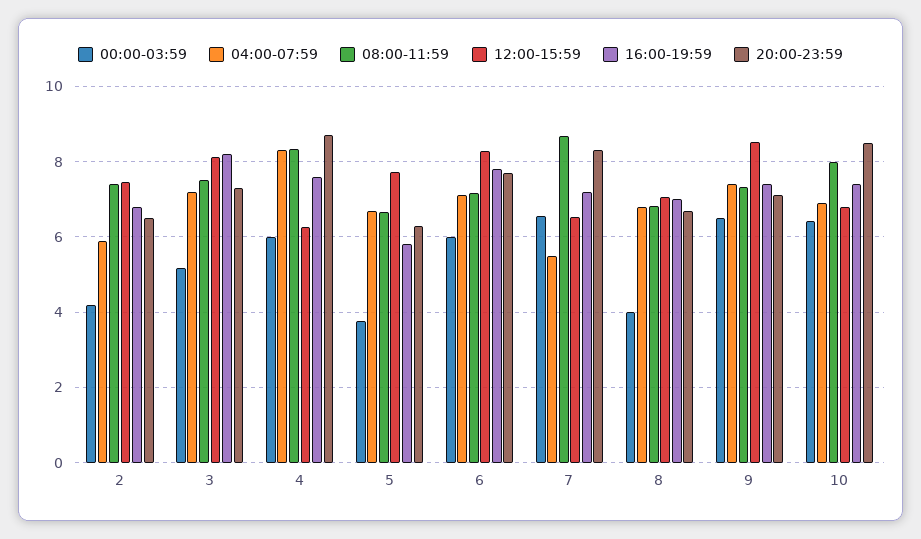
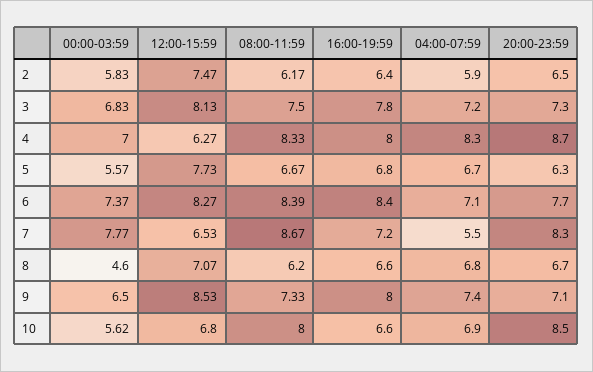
00:00-03:59, 2: 4.2 -> 5.83
08:00-11:59, 2: 7.4 -> 6.17
16:00-19:59, 2: 6.8 -> 6.4
00:00-03:59, 3: 5.2 -> 6.83
16:00-19:59, 3: 8.2 -> 7.8
00:00-03:59, 4: 6 -> 7
16:00-19:59, 4: 7.6 -> 8
00:00-03:59, 5: 3.8 -> 5.57
16:00-19:59, 5: 5.8 -> 6.8
00:00-03:59, 6: 6 -> 7.37
08:00-11:59, 6: 7.2 -> 8.39
16:00-19:59, 6: 7.8 -> 8.4
00:00-03:59, 7: 6.6 -> 7.77
00:00-03:59, 8: 4 -> 4.6
08:00-11:59, 8: 6.8 -> 6.2
16:00-19:59, 8: 7 -> 6.6
16:00-19:59, 9: 7.4 -> 8
00:00-03:59, 10: 6.4 -> 5.62
16:00-19:59, 10: 7.4 -> 6.6

